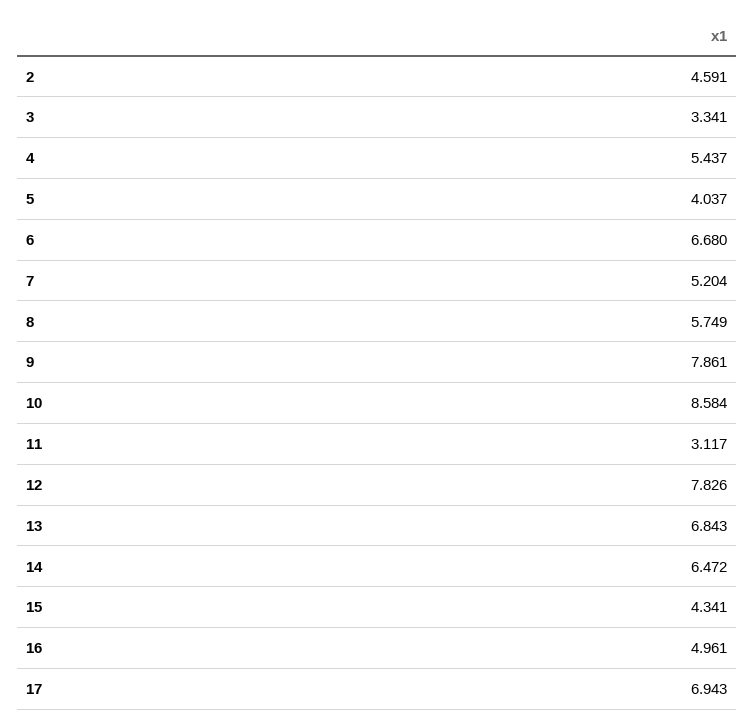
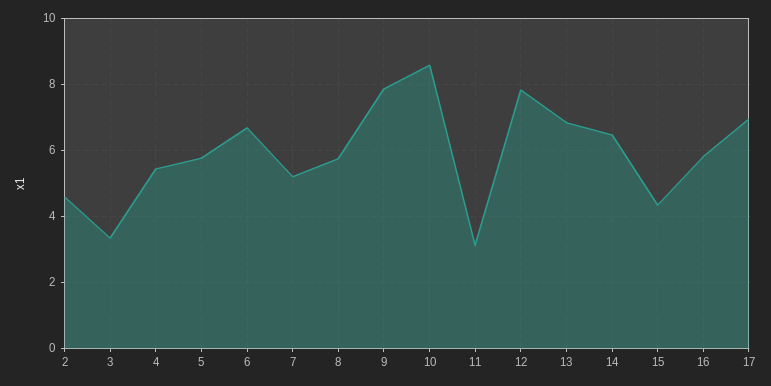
5: 4.037 -> 5.8
16: 4.961 -> 5.8

